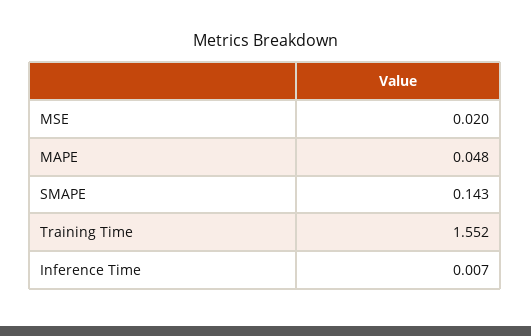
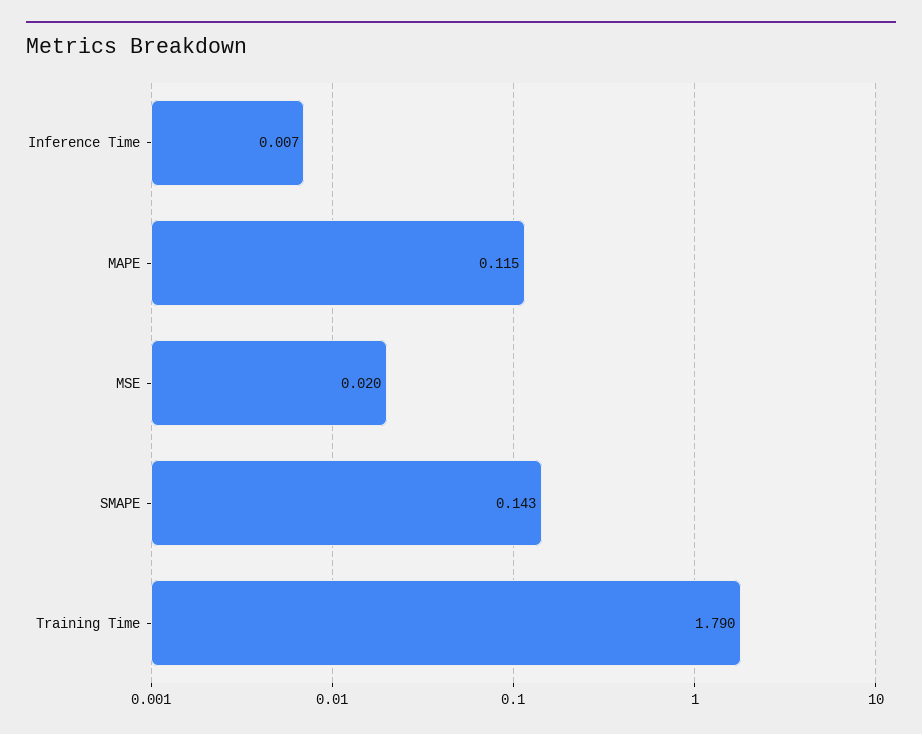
MAPE: 0.048 -> 0.115
Training Time: 1.552 -> 1.79

